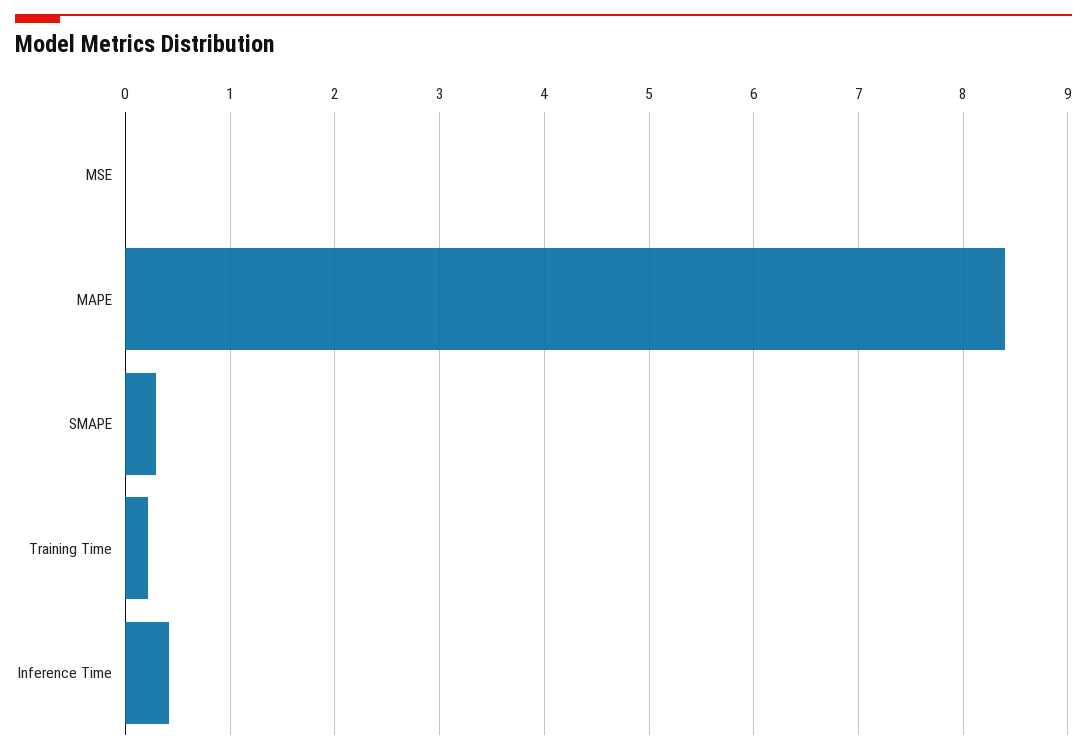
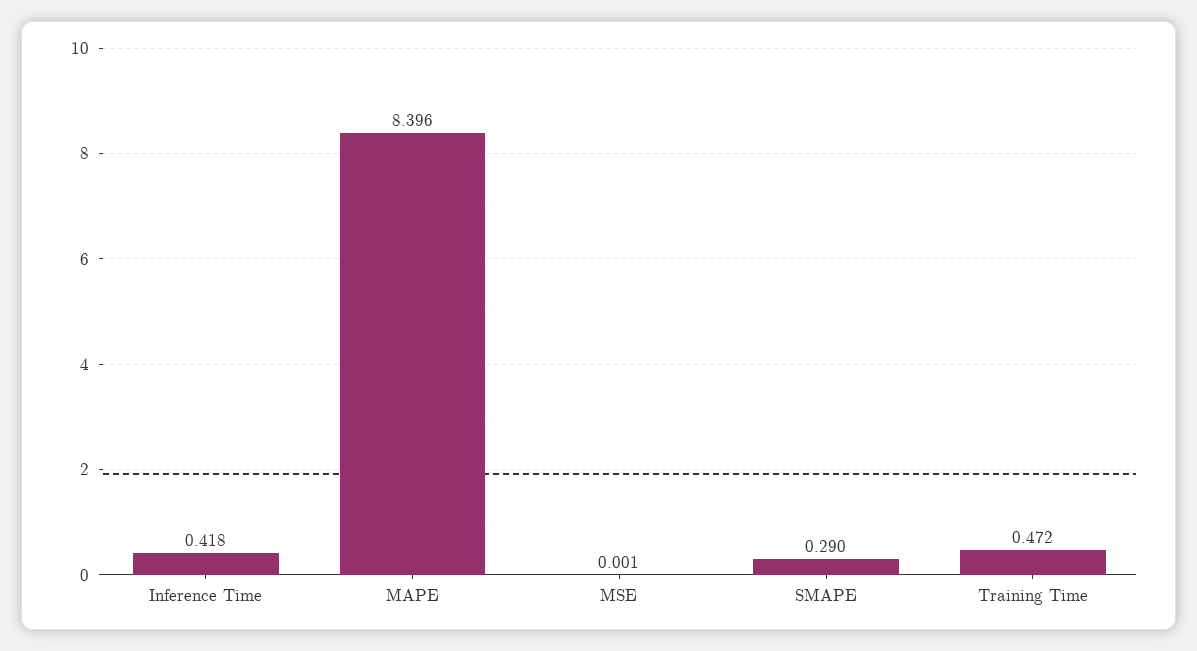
Training Time: 0.2 -> 0.472

